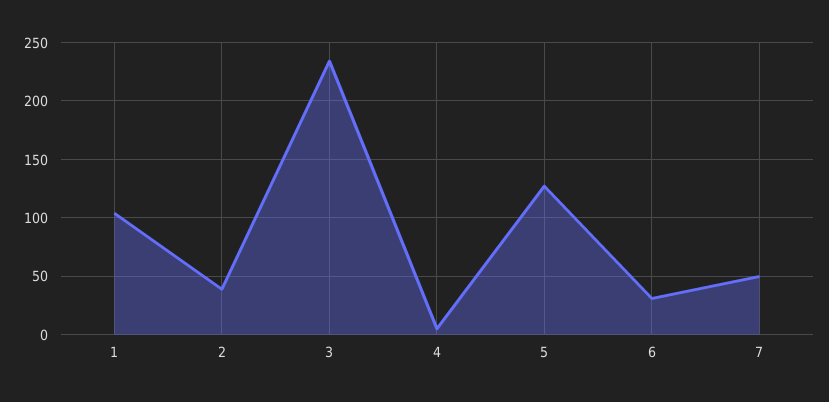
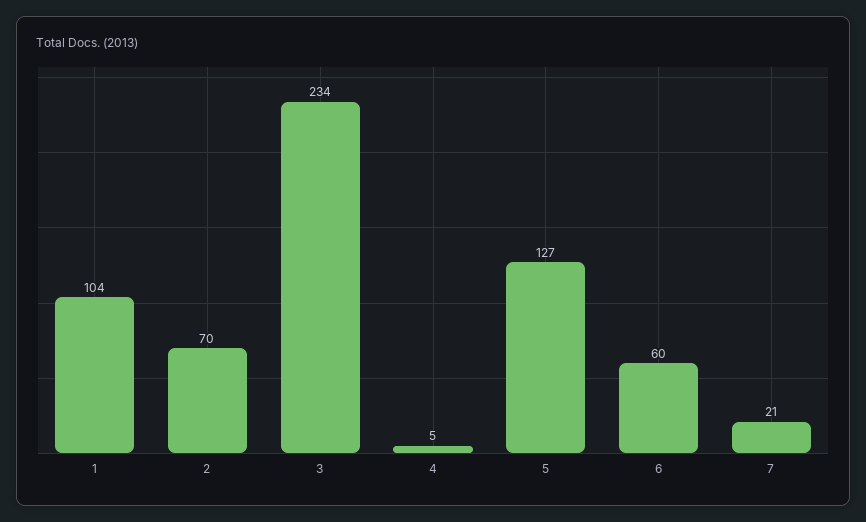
2: 40 -> 70
6: 30 -> 60
7: 50 -> 21

